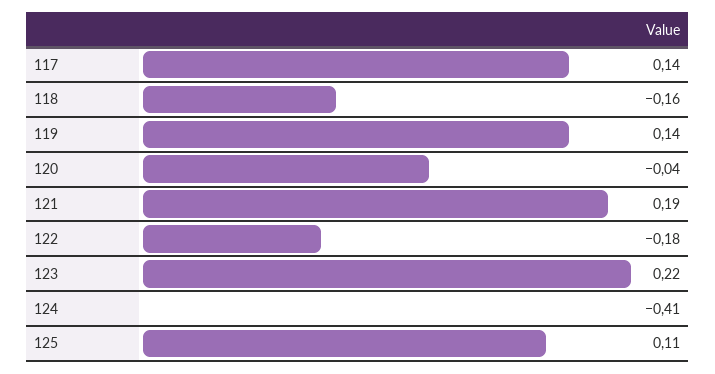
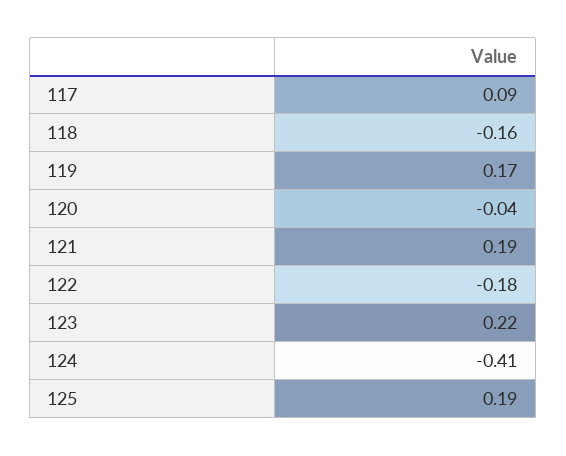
117: 0.14 -> 0.09
119: 0.14 -> 0.17
125: 0.11 -> 0.19

